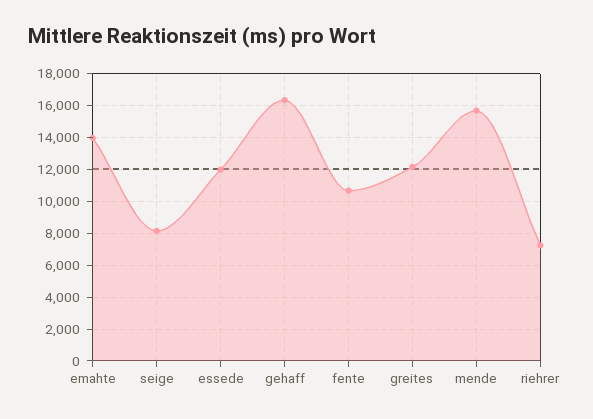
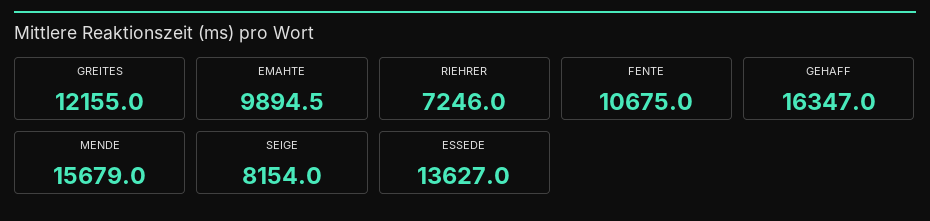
emahte: 14000 -> 9894.5
essede: 12000 -> 13627

